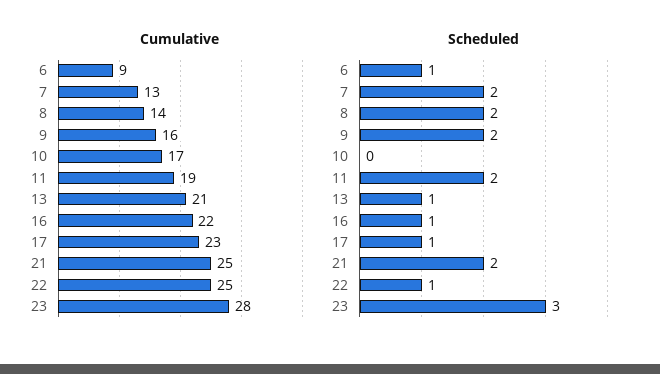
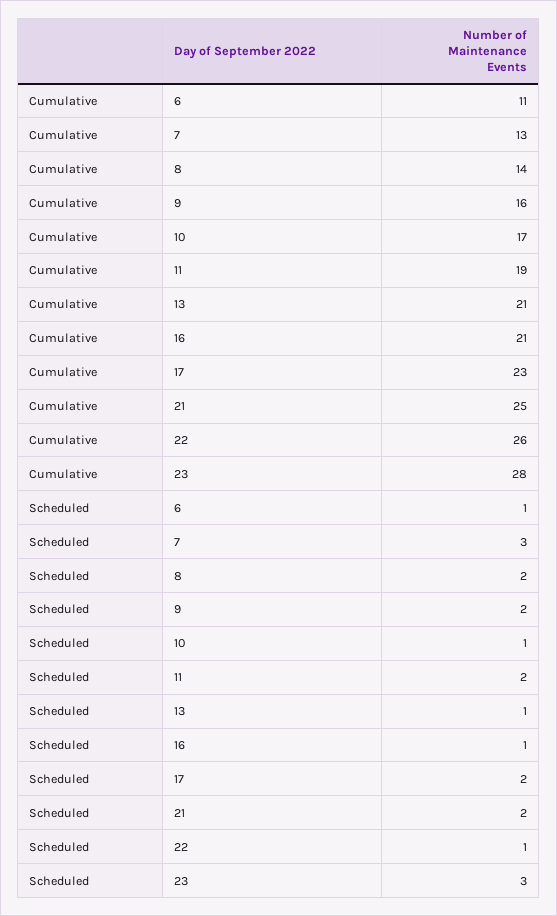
Cumulative, 6: 9 -> 11
Cumulative, 16: 22 -> 21
Cumulative, 22: 25 -> 26
Scheduled, 7: 2 -> 3
Scheduled, 10: 0 -> 1
Scheduled, 17: 1 -> 2

